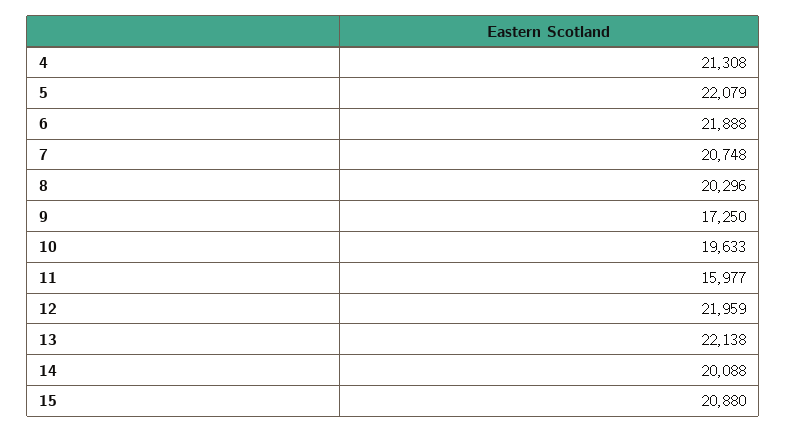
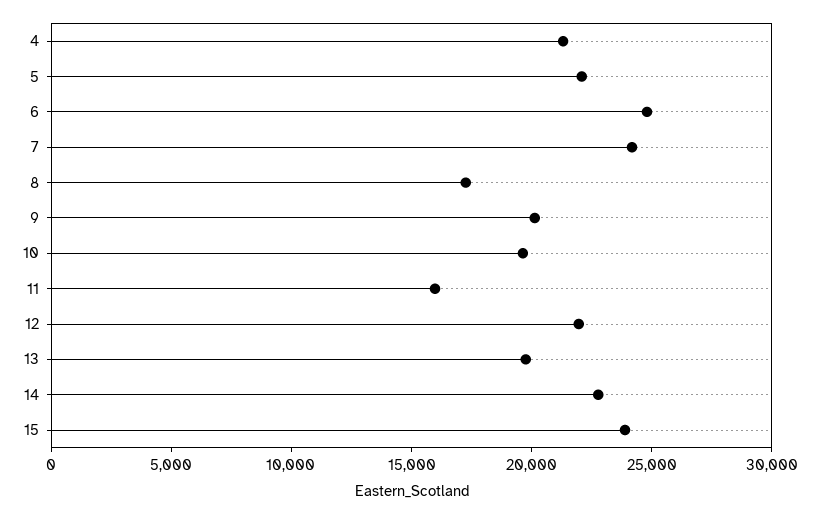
6: 21888 -> 25000
7: 20748 -> 24000
8: 20296 -> 17000
9: 17250 -> 20000
13: 22138 -> 20000
14: 20088 -> 23000
15: 20880 -> 24000

